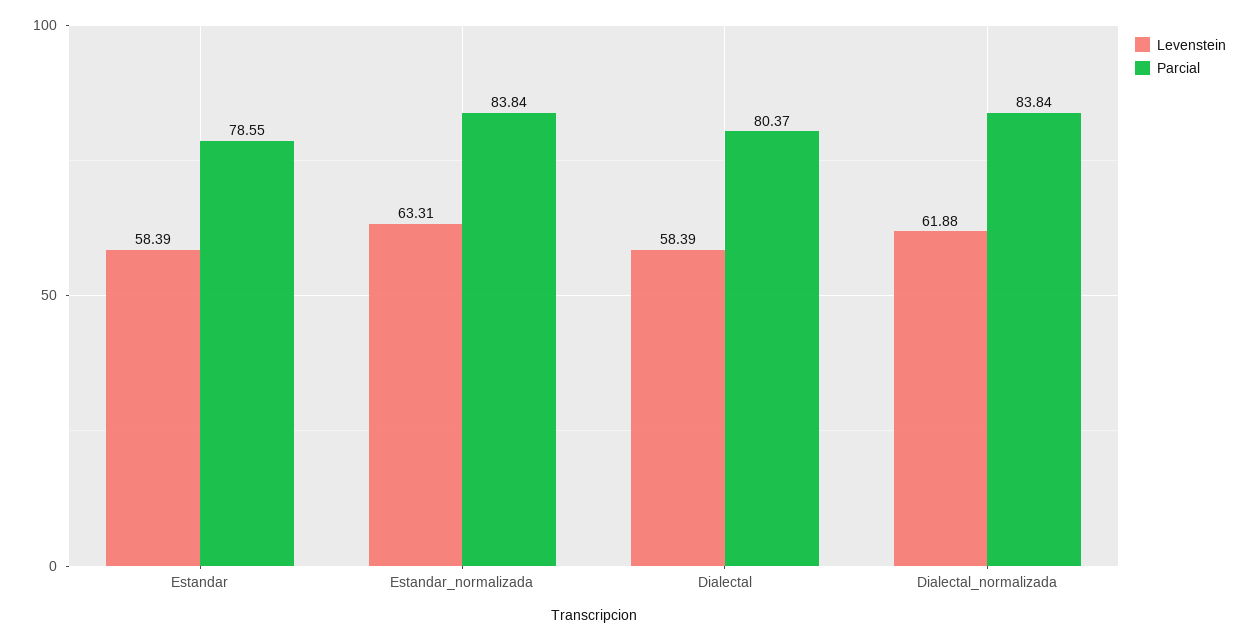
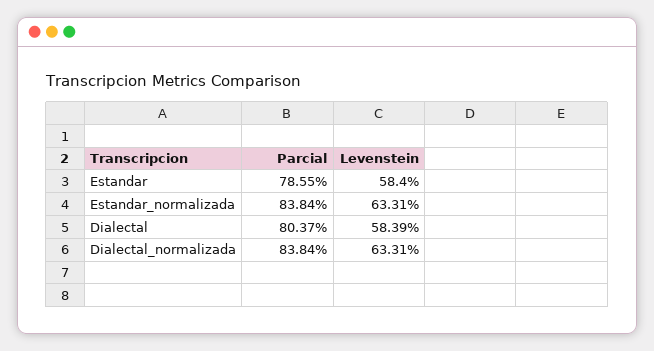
Levenstein, Estandar: 58.39 -> 58.4
Levenstein, Dialectal_normalizada: 61.88 -> 63.31

